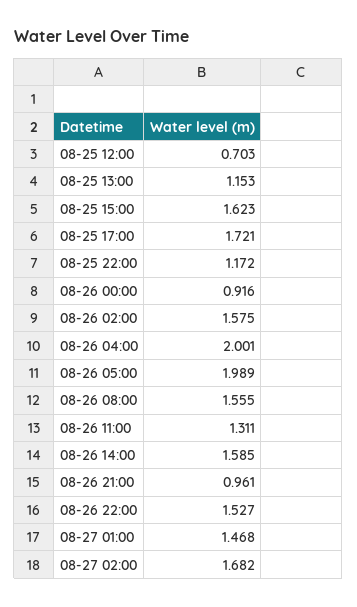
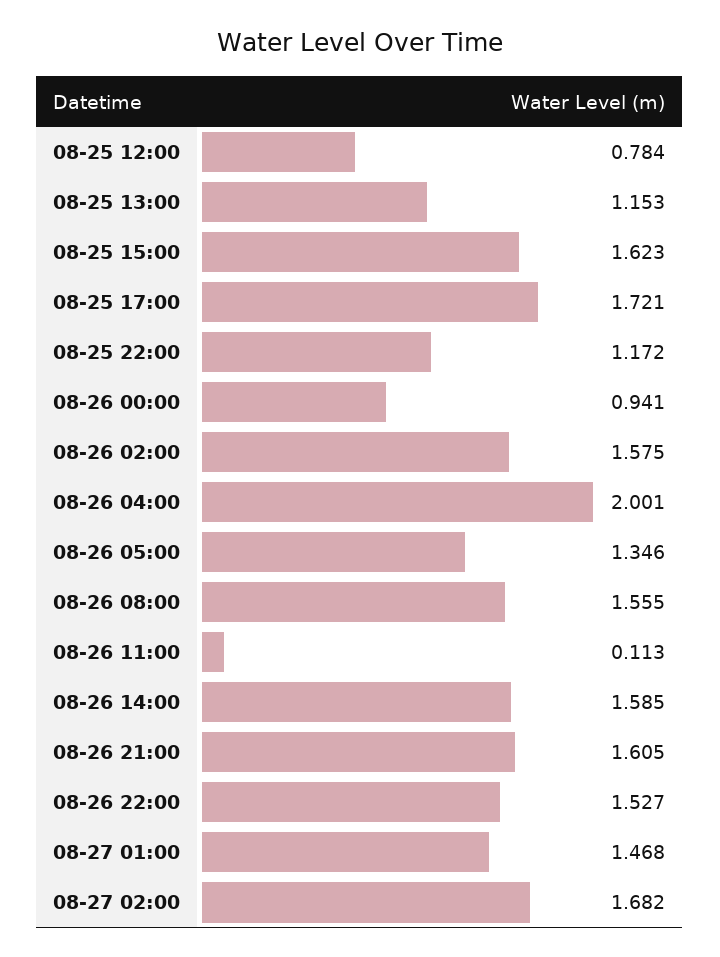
08-25 12:00: 0.703 -> 0.784
08-26 00:00: 0.916 -> 0.941
08-26 05:00: 1.989 -> 1.346
08-26 11:00: 1.311 -> 0.113
08-26 21:00: 0.961 -> 1.605

